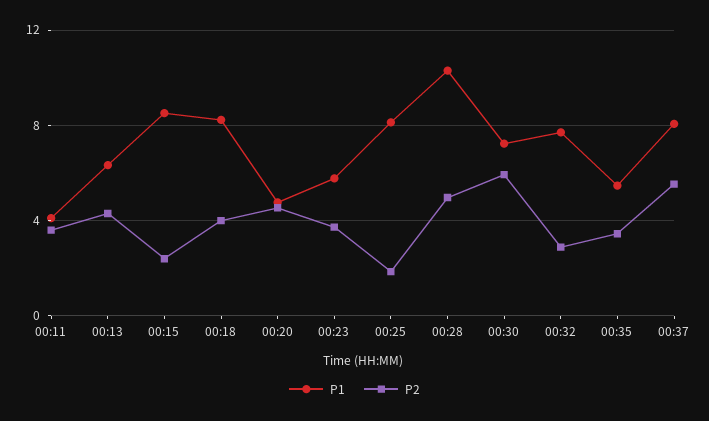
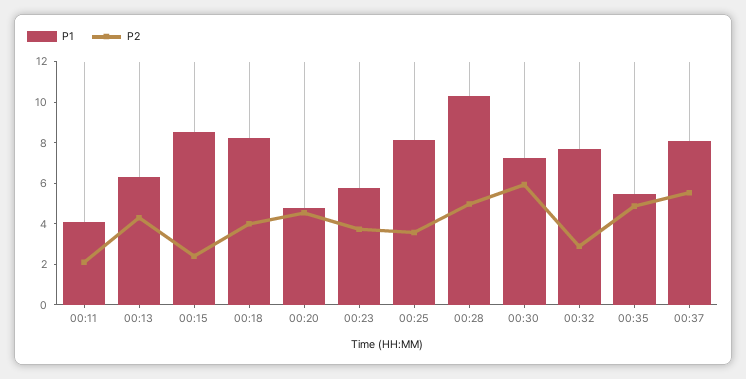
P2, 00:11: 3.5 -> 2
P2, 00:25: 2 -> 3.5
P2, 00:35: 3.5 -> 5

